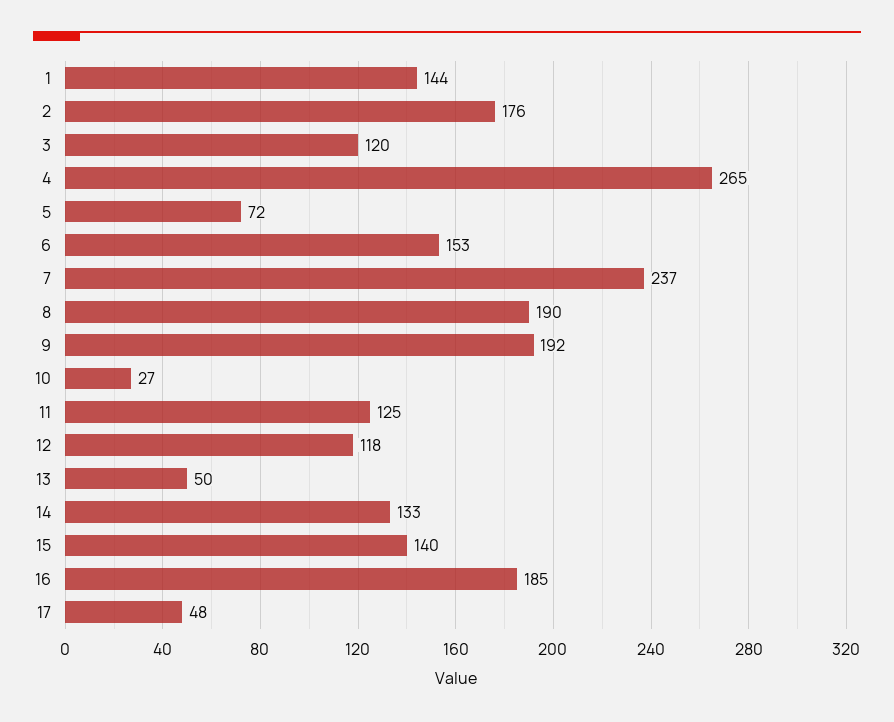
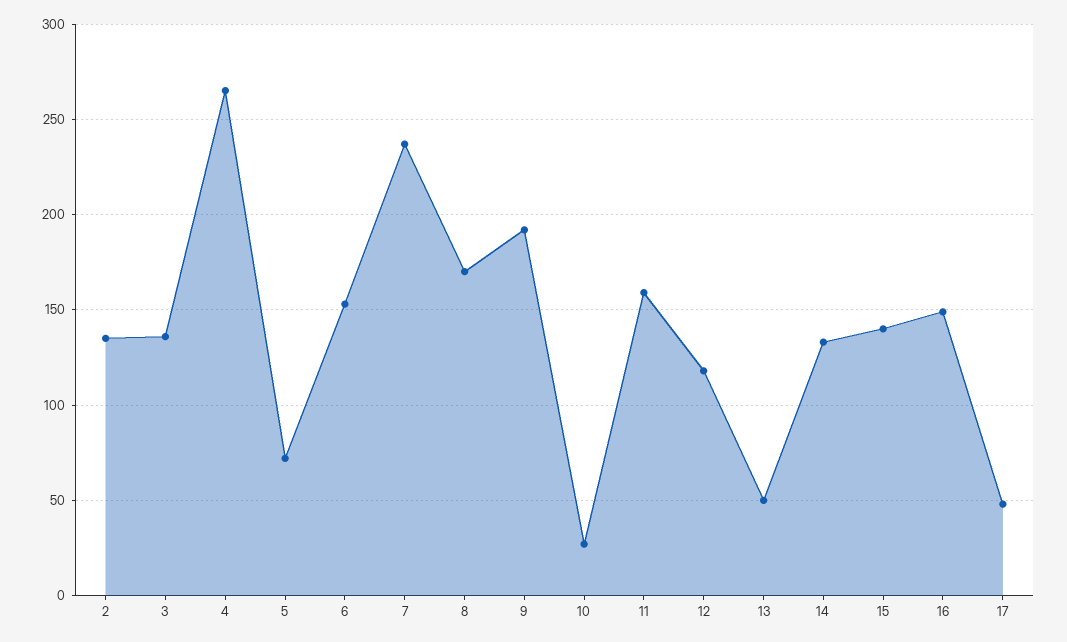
1: 144 -> none
2: 176 -> 135
3: 120 -> 135
8: 190 -> 170
11: 125 -> 160
16: 185 -> 150

